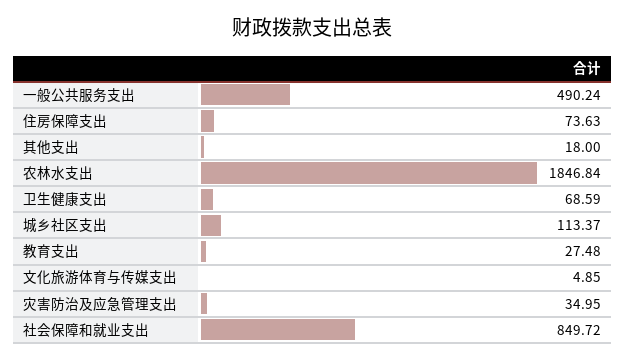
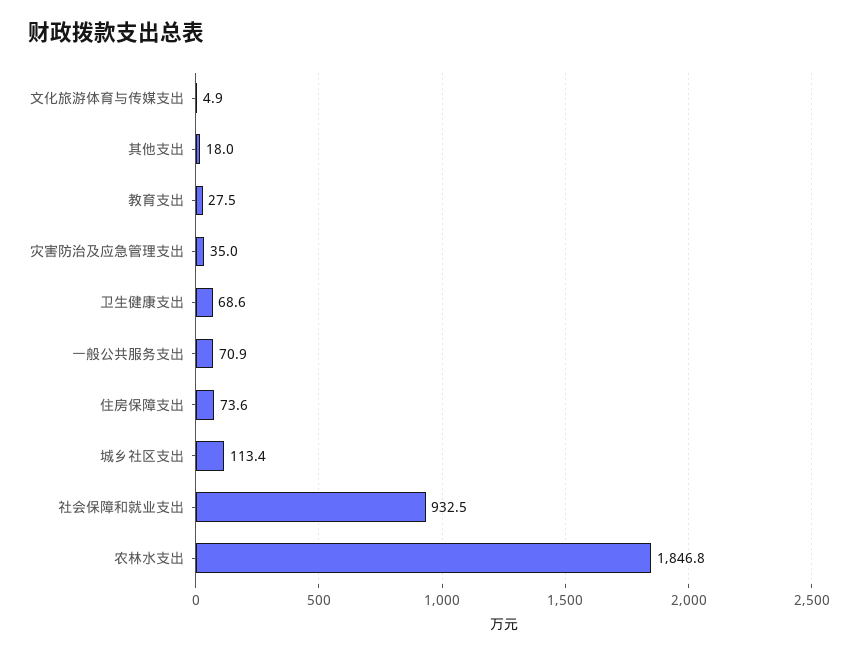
一般公共服务支出: 490.24 -> 70.9
社会保障和就业支出: 849.72 -> 932.5

